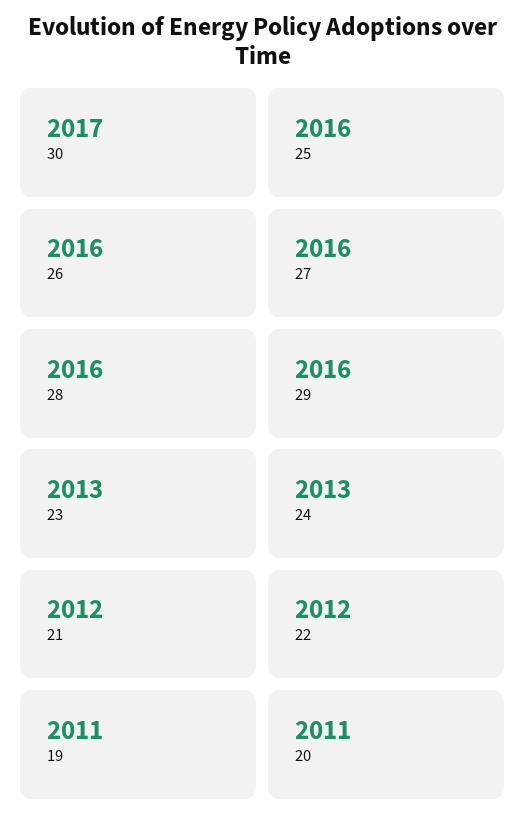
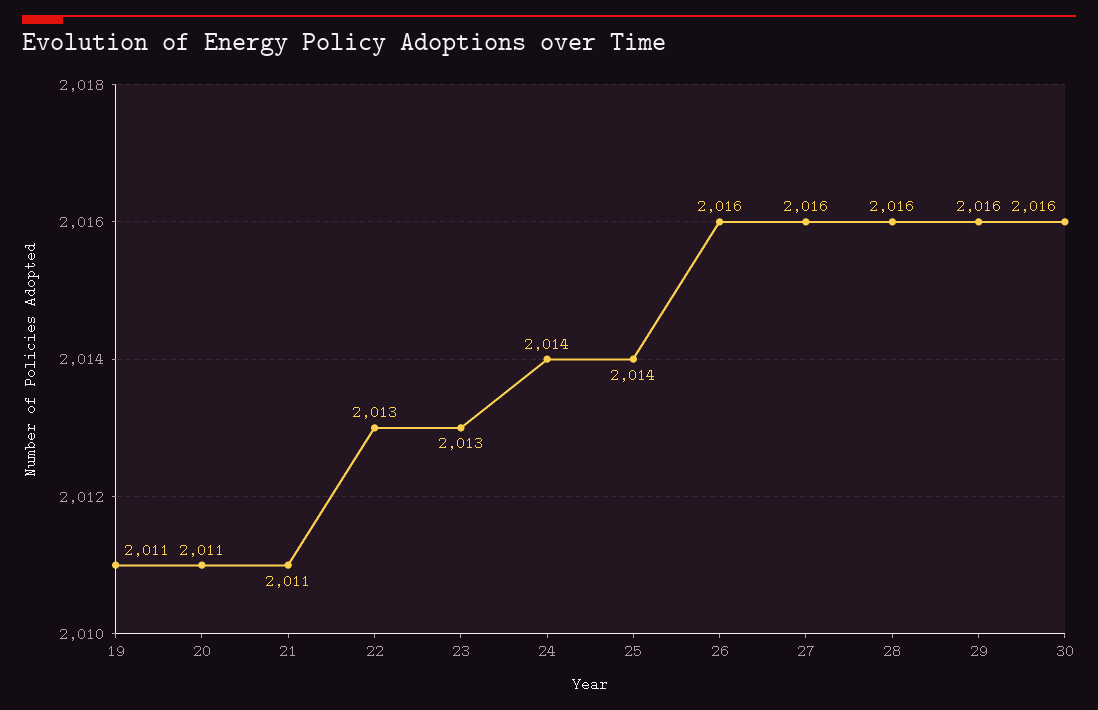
30: 2017 -> 2016
25: 2016 -> 2014
24: 2013 -> 2014
21: 2012 -> 2011
22: 2012 -> 2013

